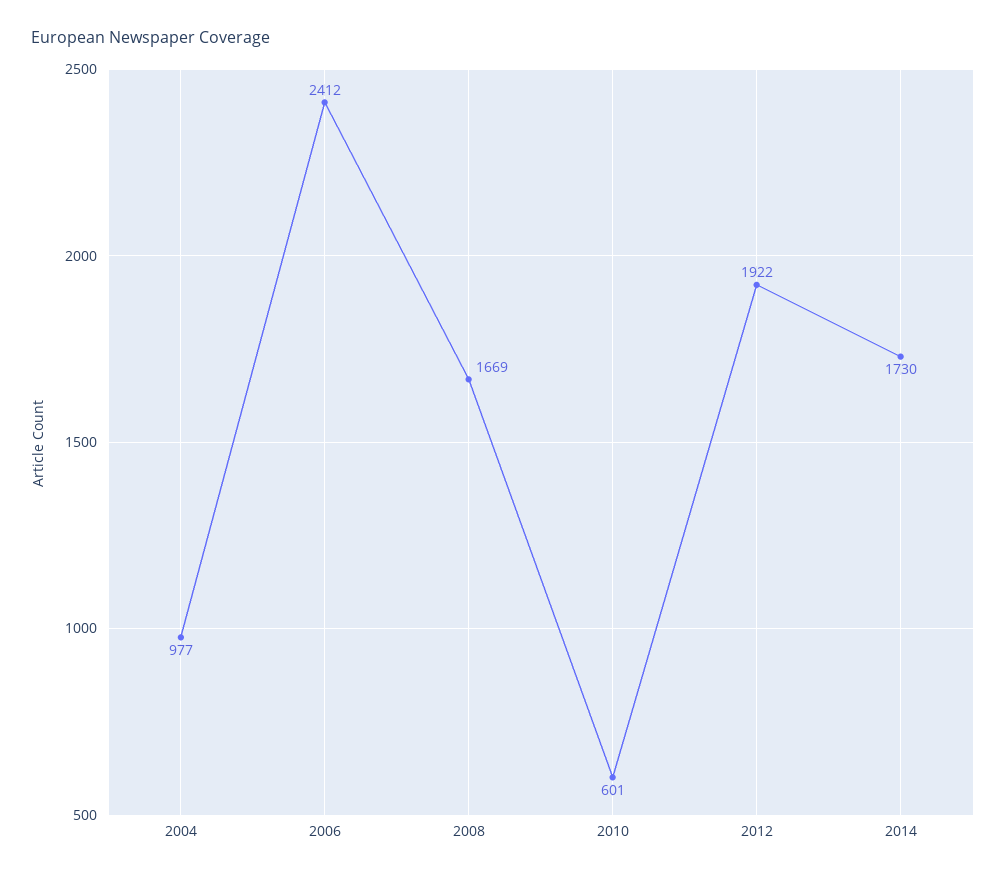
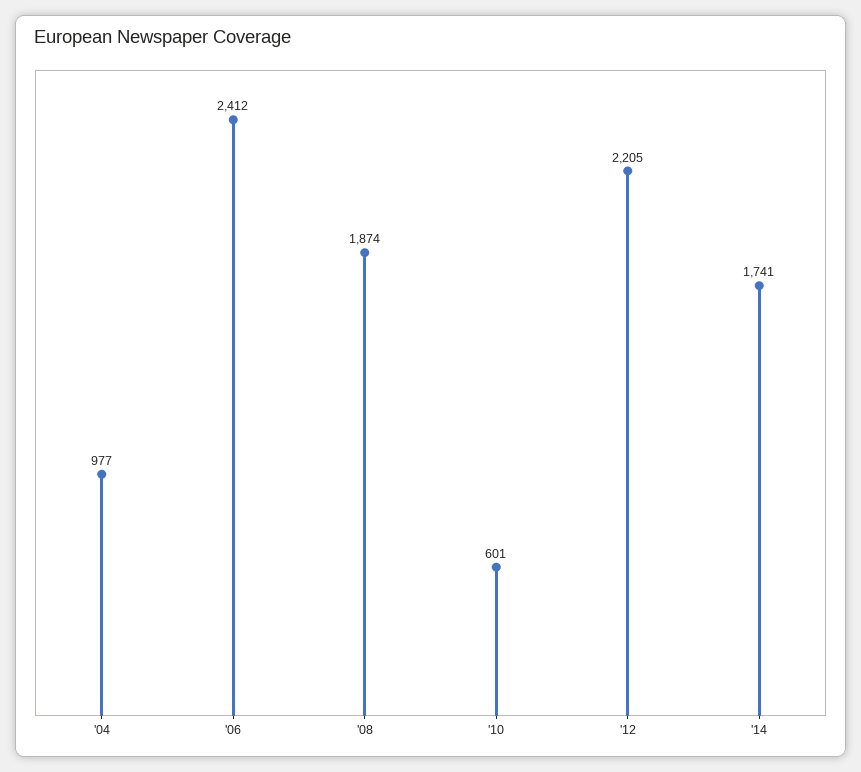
2008: 1669 -> 1874
2012: 1922 -> 2205
2014: 1730 -> 1741

